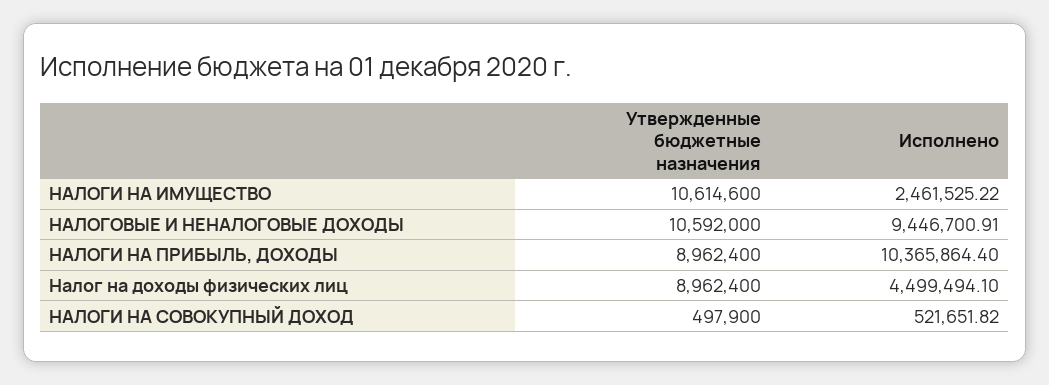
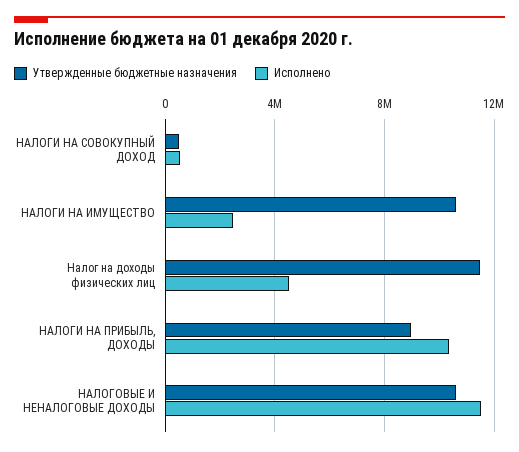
Исполнено, НАЛОГОВЫЕ И НЕНАЛОГОВЫЕ ДОХОДЫ: 9446700.91 -> 11500000
Утвержденные бюджетные назначения, Налог на доходы физических лиц: 8962400 -> 11500000

